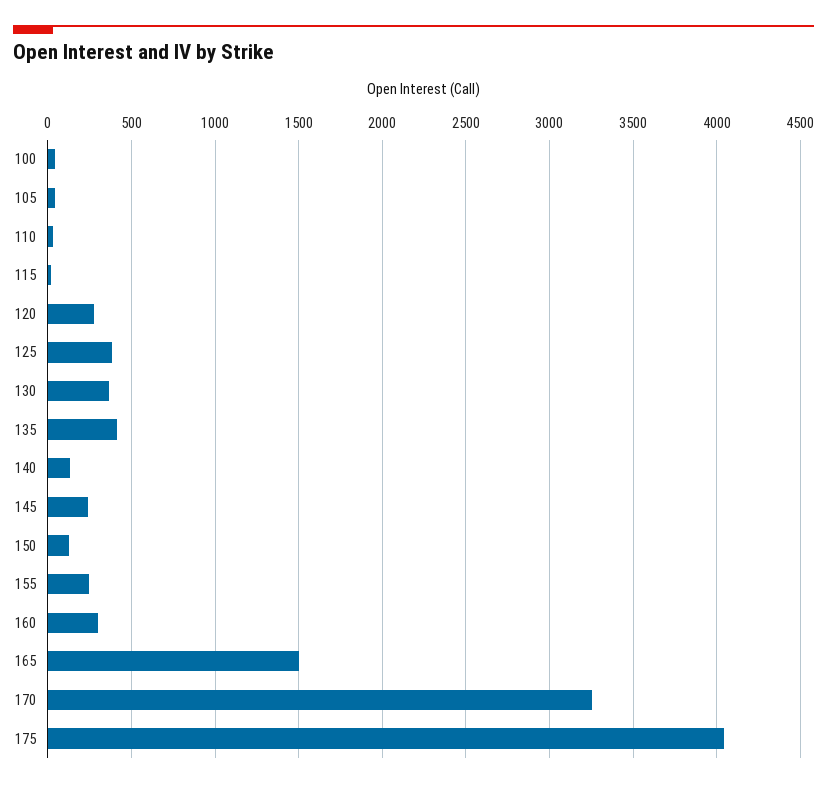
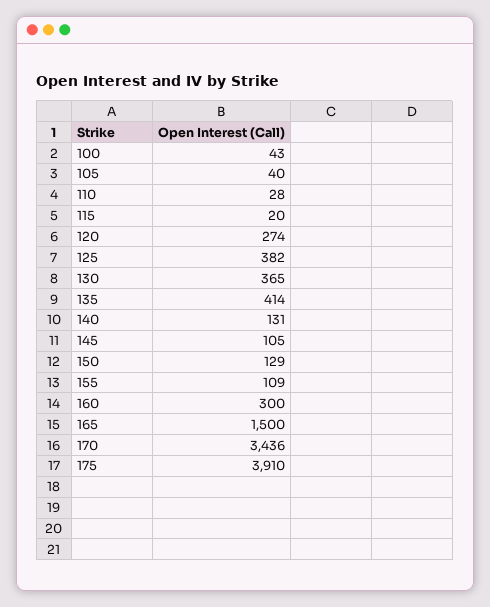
145: 250 -> 105
155: 250 -> 109
170: 3250 -> 3436
175: 4050 -> 3910

